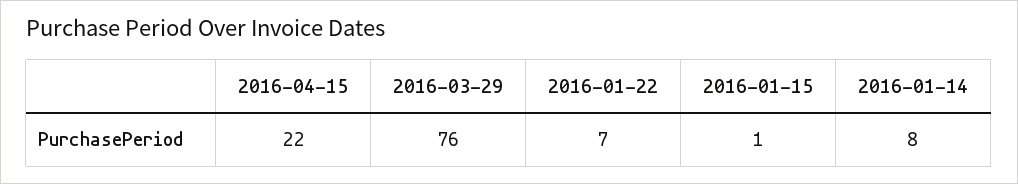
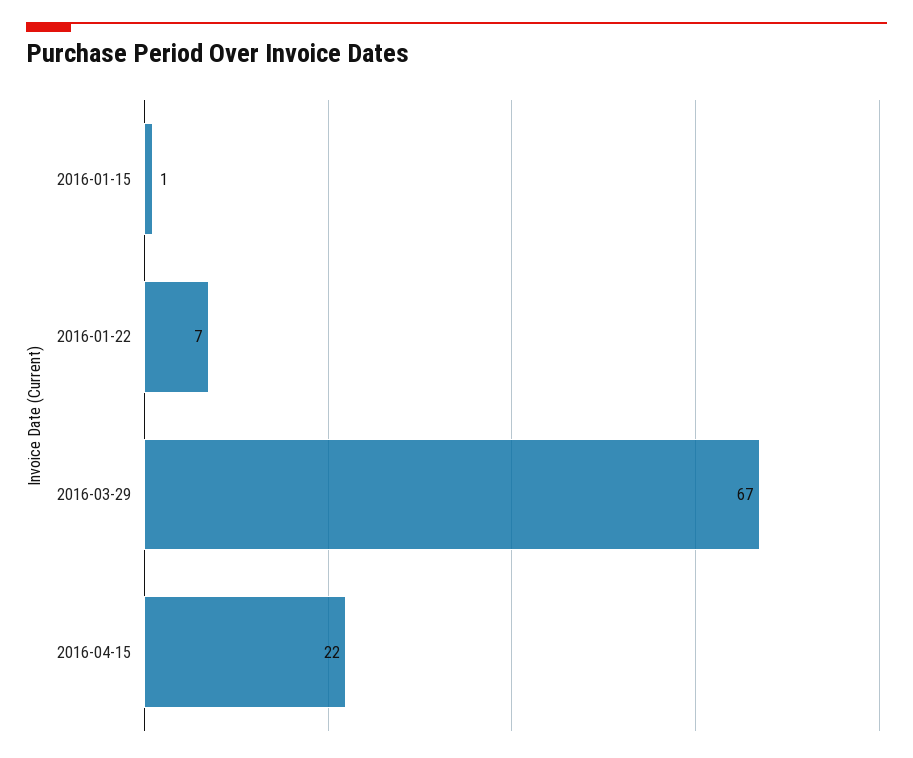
2016-03-29: 76 -> 67
2016-01-14: 8 -> none

